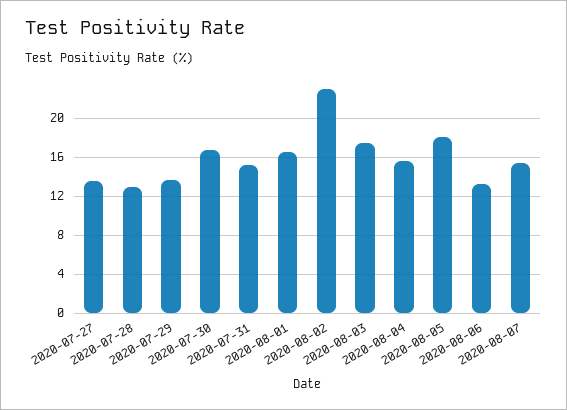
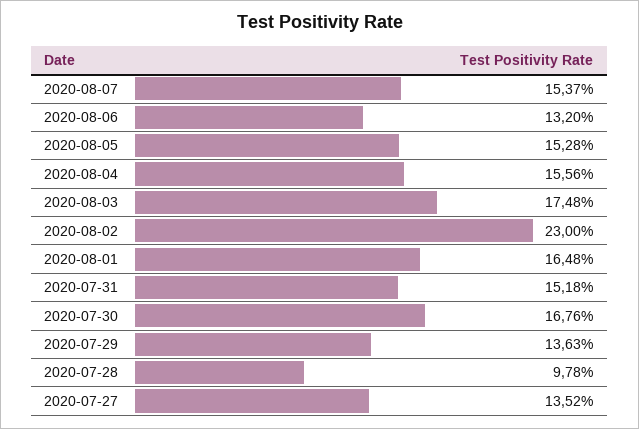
2020-07-28: 13 -> 9.78
2020-08-05: 18 -> 15.28

